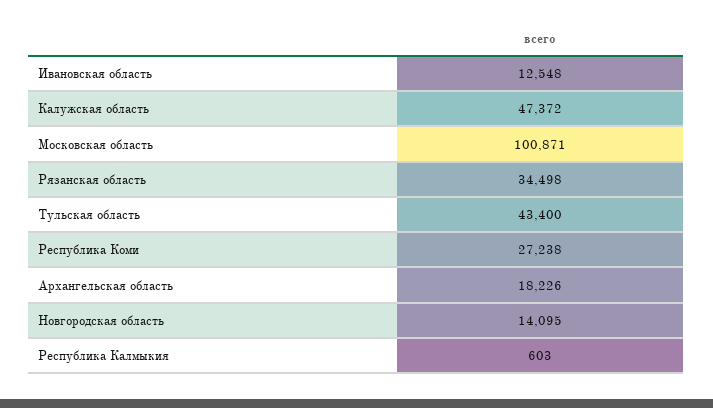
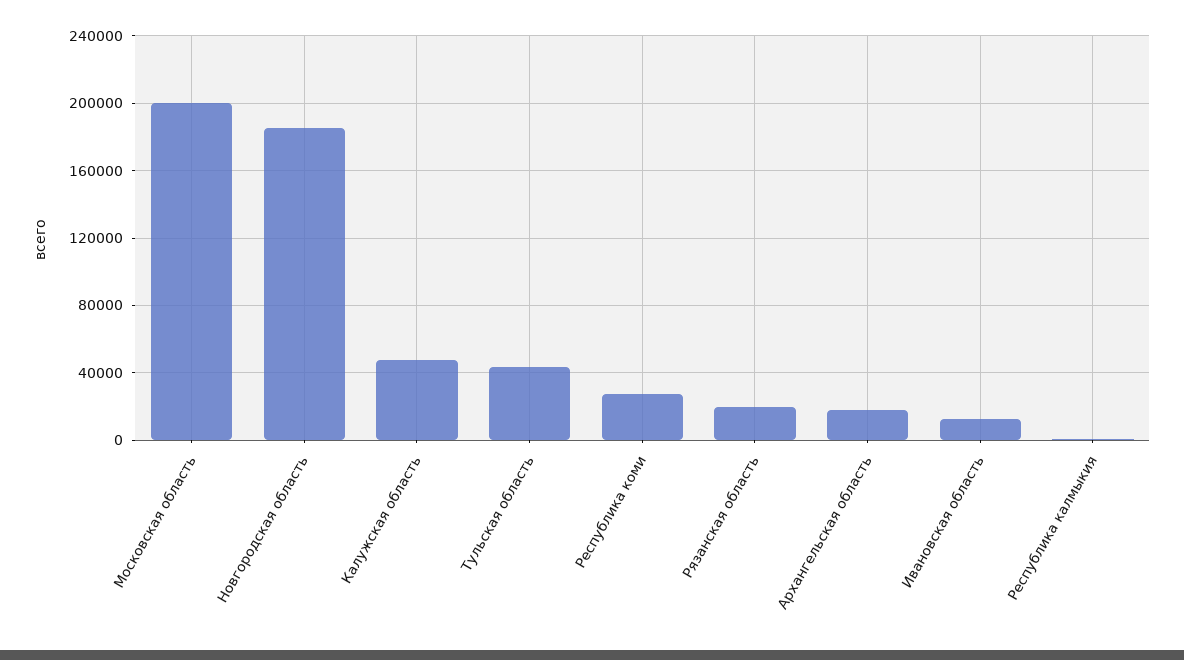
Московская область: 100871 -> 200000
Рязанская область: 34498 -> 20000
Новгородская область: 14095 -> 185000

